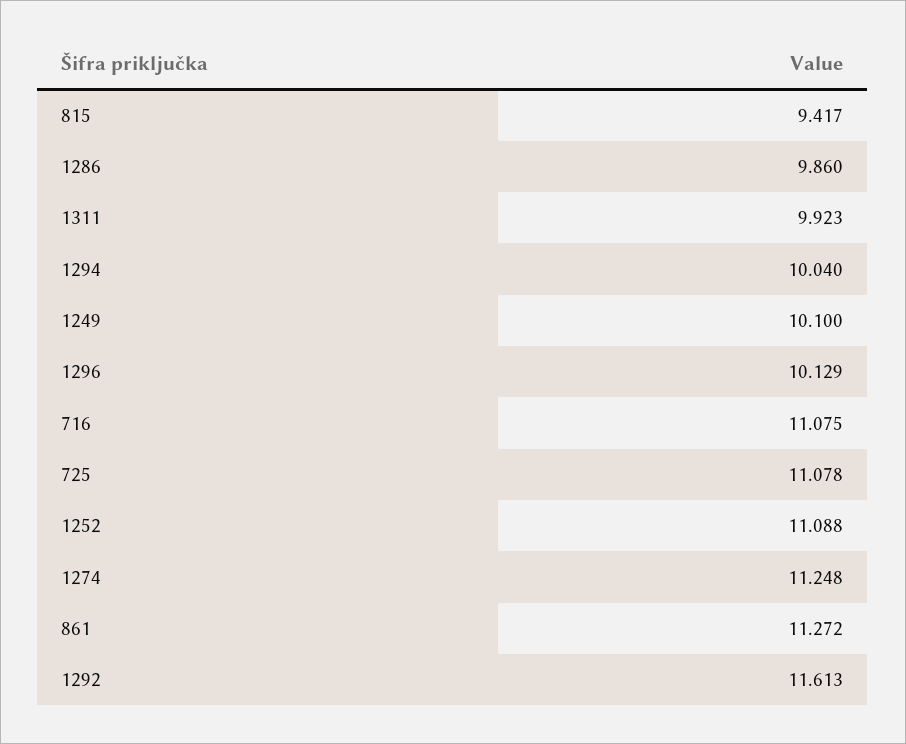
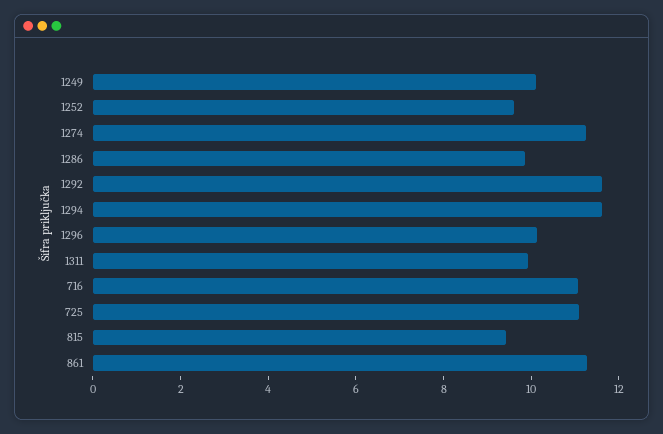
1294: 10.04 -> 11.5
1252: 11.088 -> 9.5

